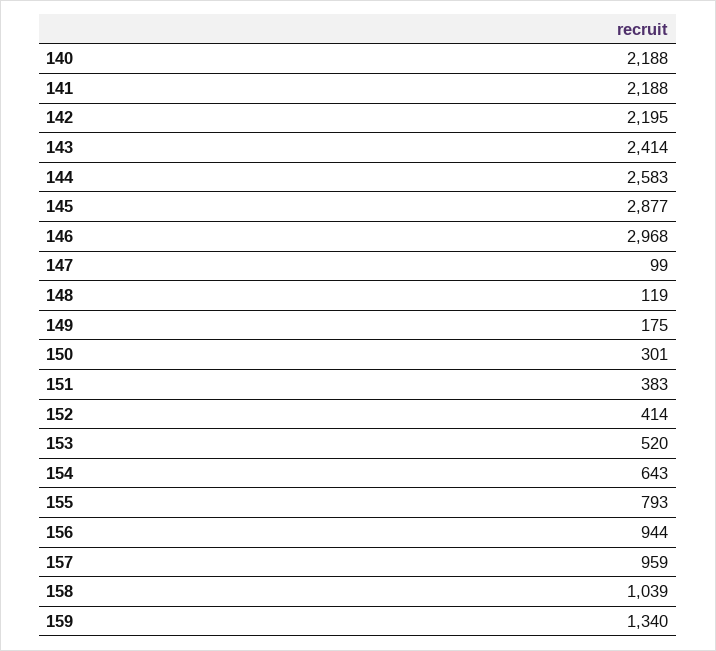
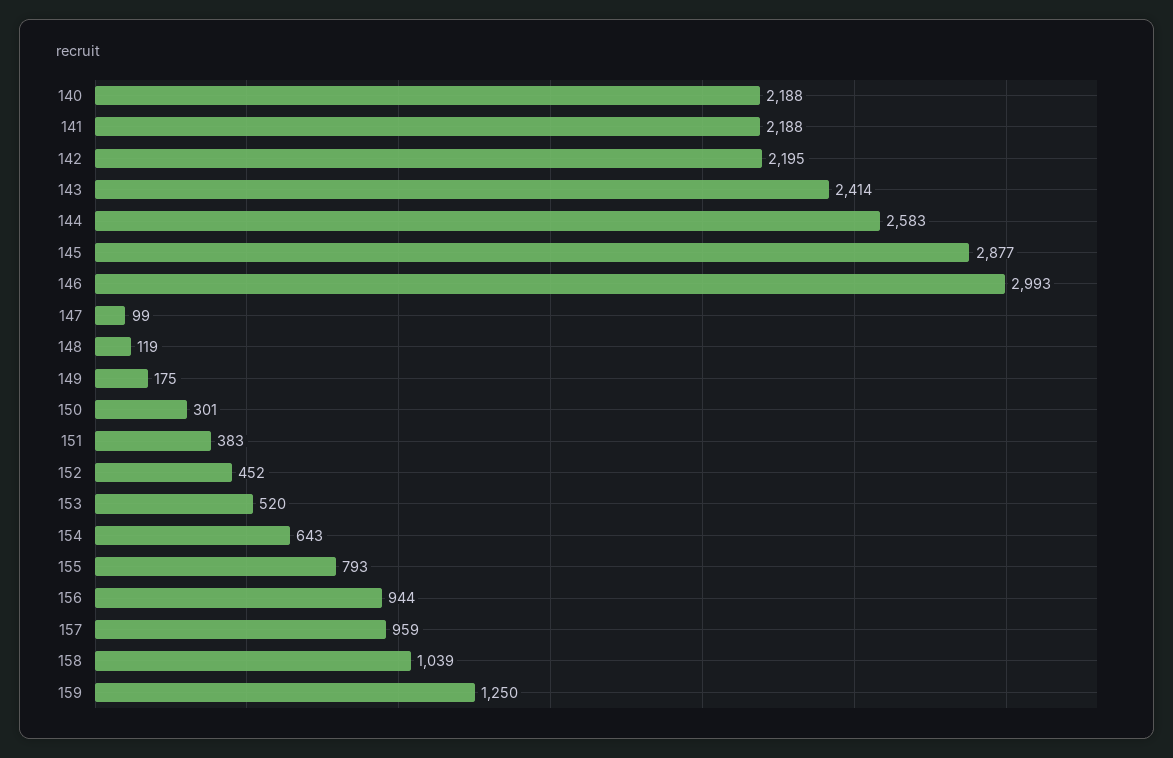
146: 2968 -> 2993
152: 414 -> 452
159: 1340 -> 1250

